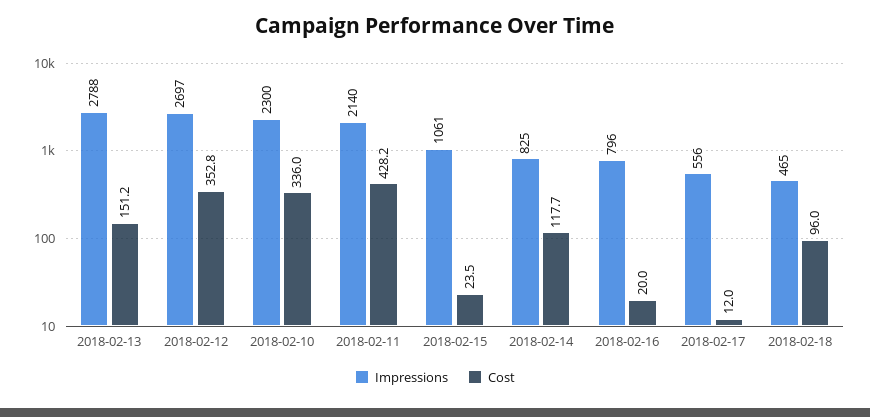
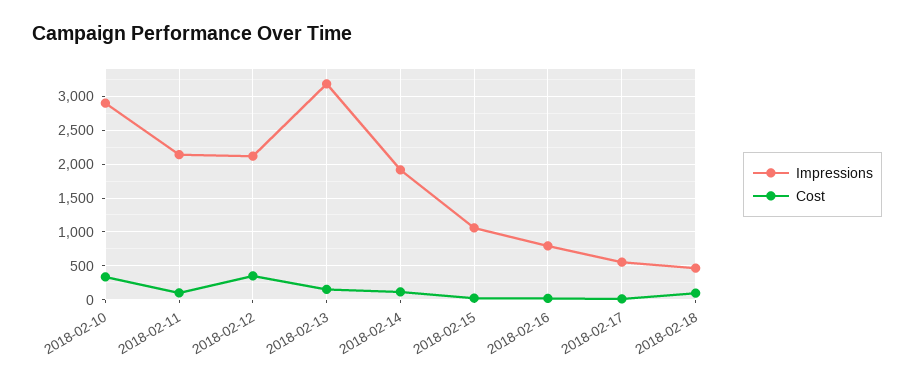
Impressions, 2018-02-13: 2788 -> 3200
Impressions, 2018-02-12: 2697 -> 2100
Impressions, 2018-02-10: 2300 -> 2900
Cost, 2018-02-11: 428.2 -> 100
Impressions, 2018-02-14: 825 -> 1900

